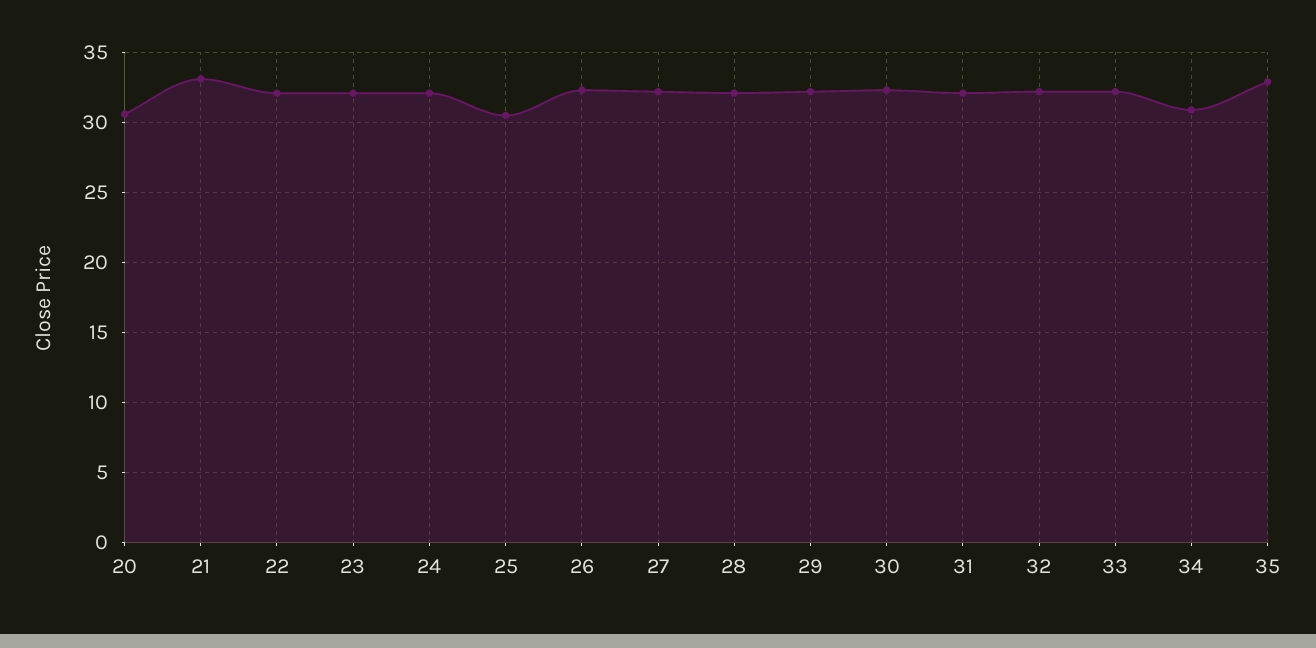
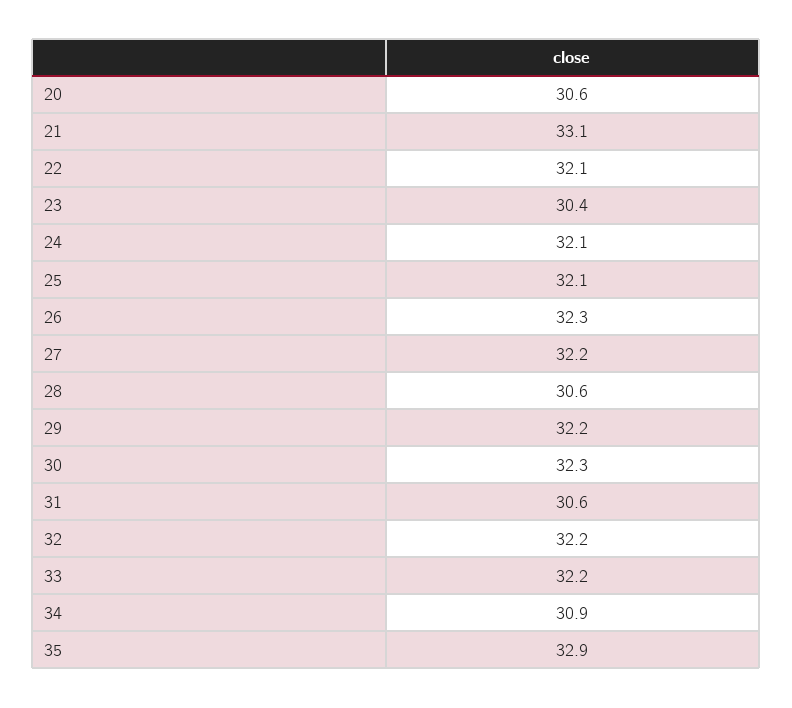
23: 32 -> 30.4
25: 30.5 -> 32.1
28: 32 -> 30.6
31: 32 -> 30.6

